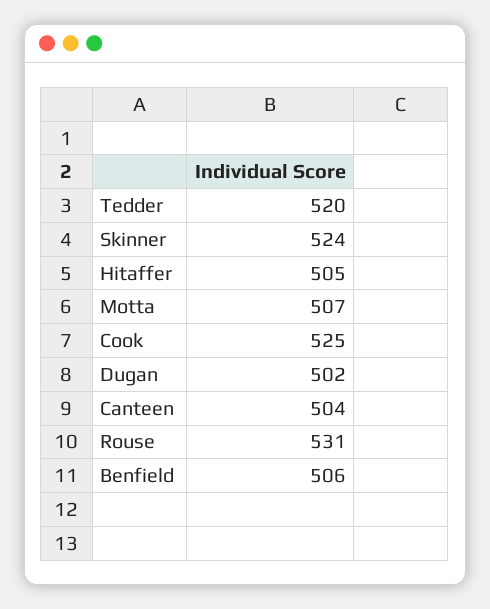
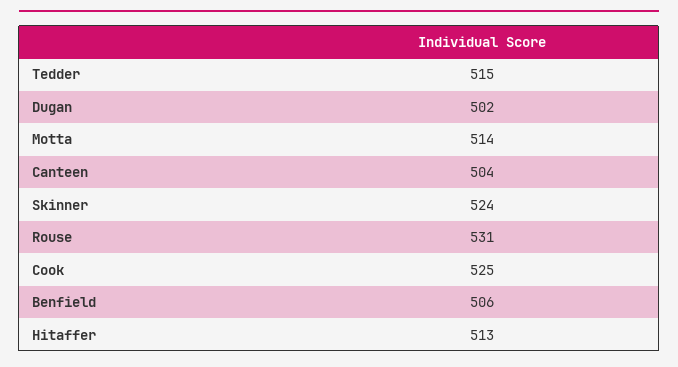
Tedder: 520 -> 515
Hitaffer: 505 -> 513
Motta: 507 -> 514

